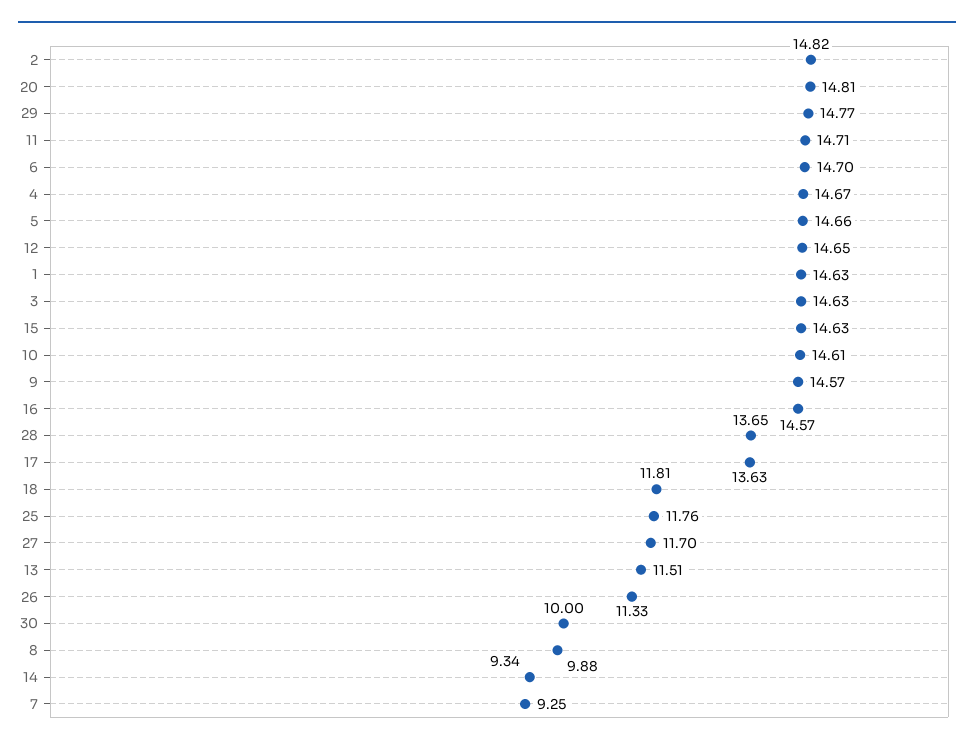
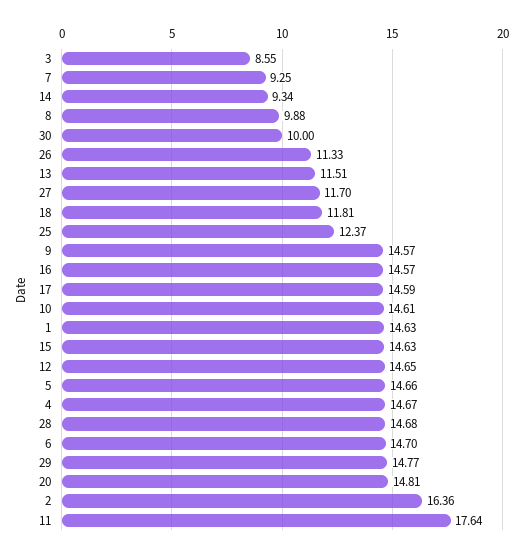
2: 14.82 -> 16.36
11: 14.71 -> 17.64
3: 14.63 -> 8.55
28: 13.65 -> 14.68
17: 13.63 -> 14.59
25: 11.76 -> 12.37

